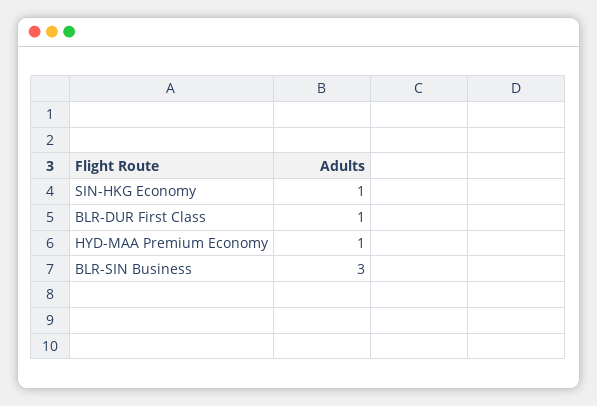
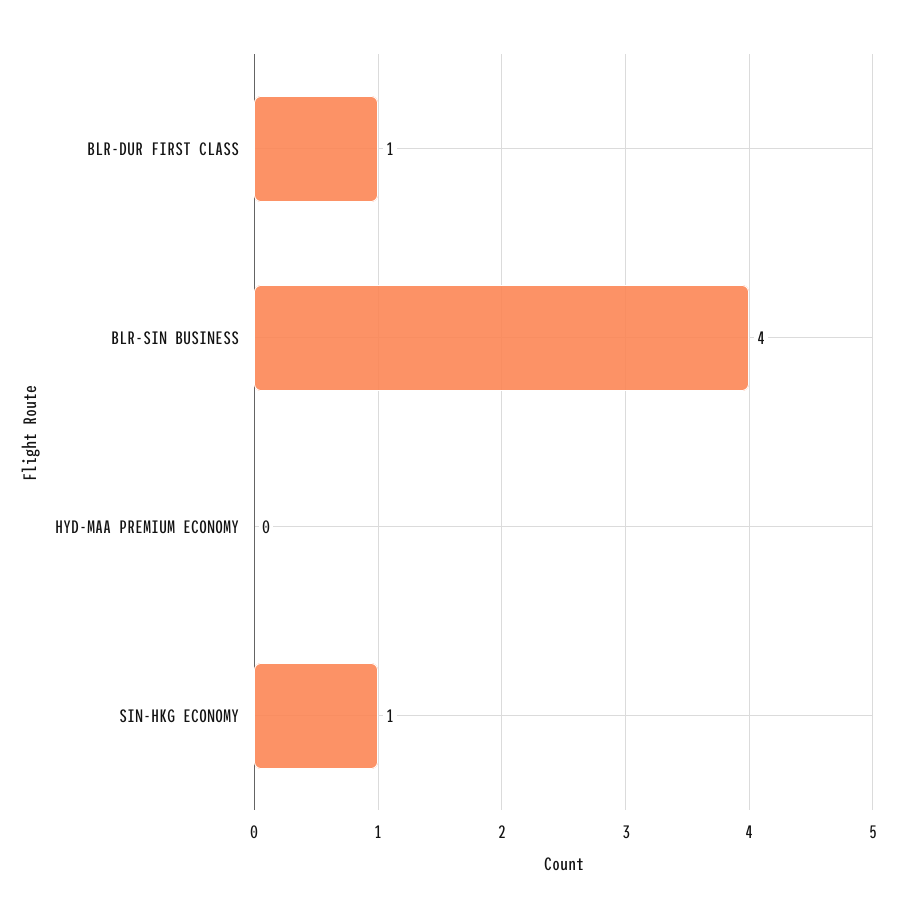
HYD-MAA Premium Economy: 1 -> 0
BLR-SIN Business: 3 -> 4

